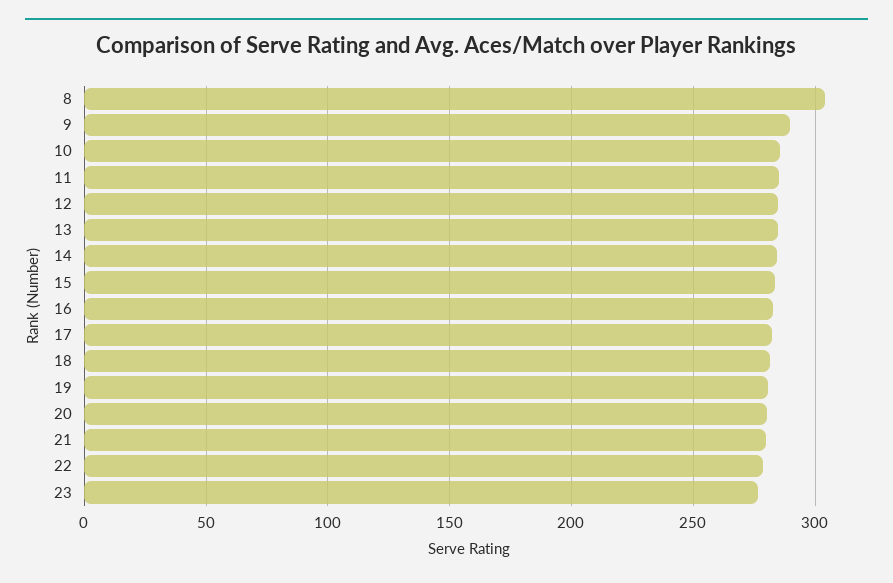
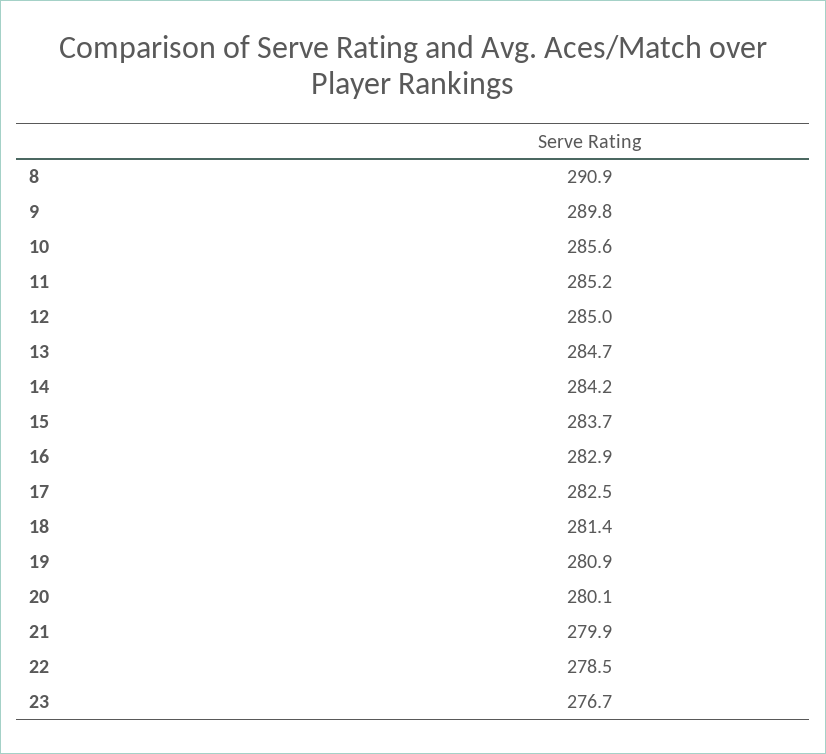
8: 305 -> 290.9

